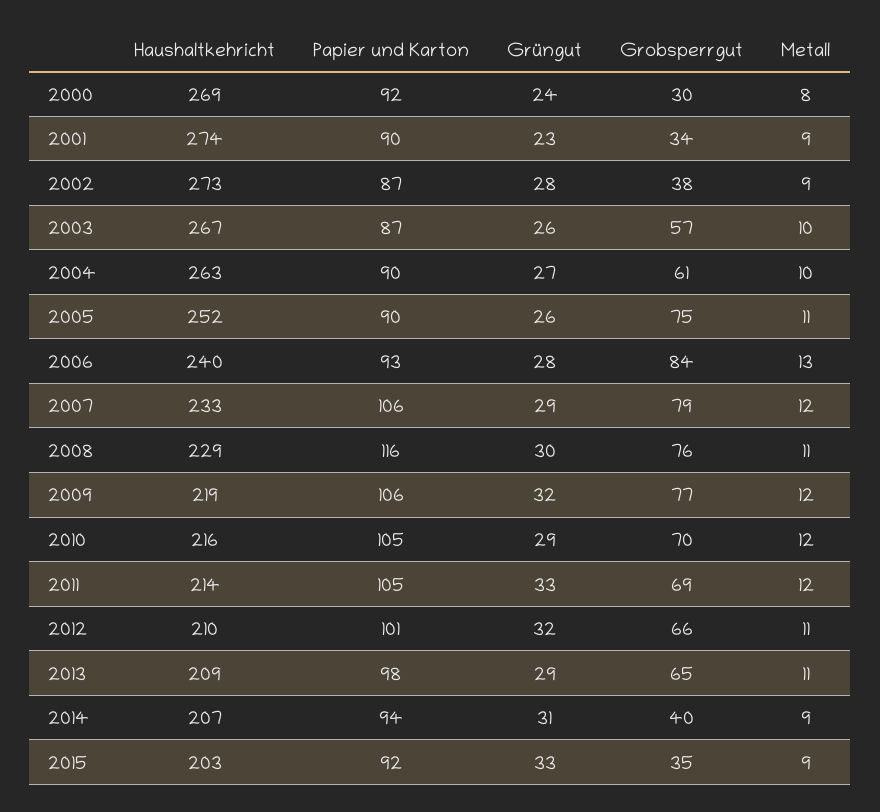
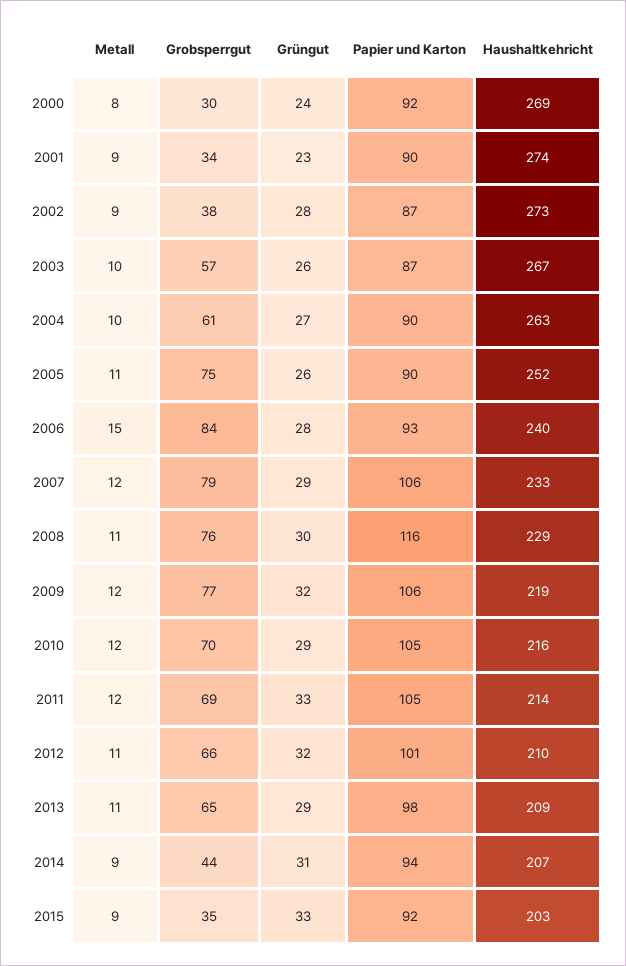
Metall, 2006: 13 -> 15
Grobsperrgut, 2014: 40 -> 44

